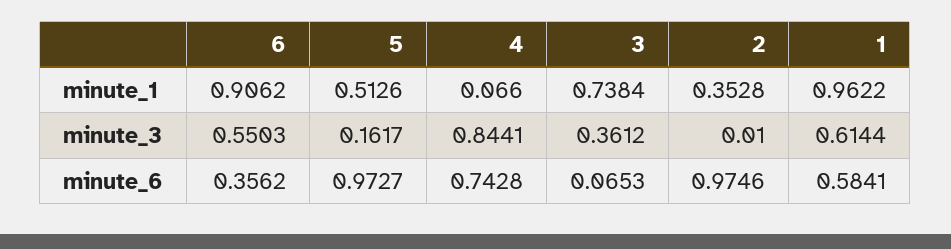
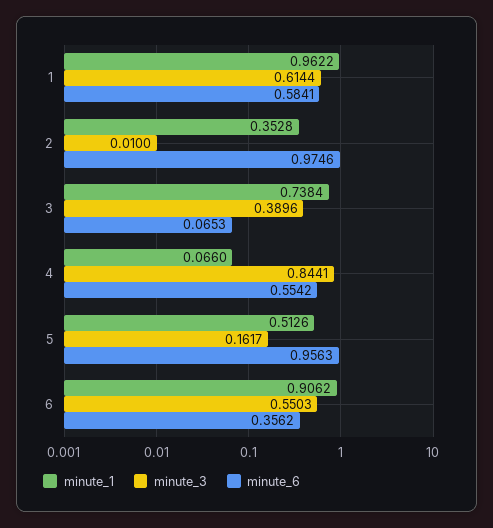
minute_3, 3: 0.3612 -> 0.3896
minute_6, 5: 0.9727 -> 0.9563
minute_6, 4: 0.7428 -> 0.5542

